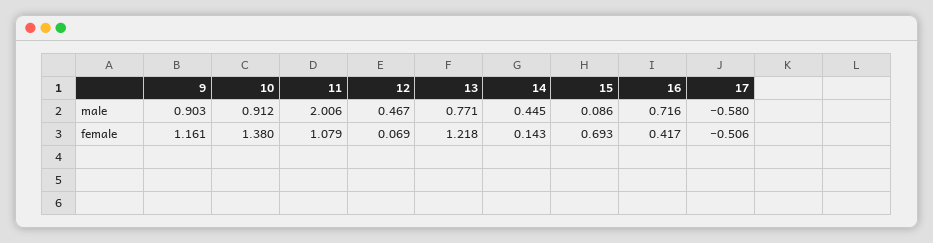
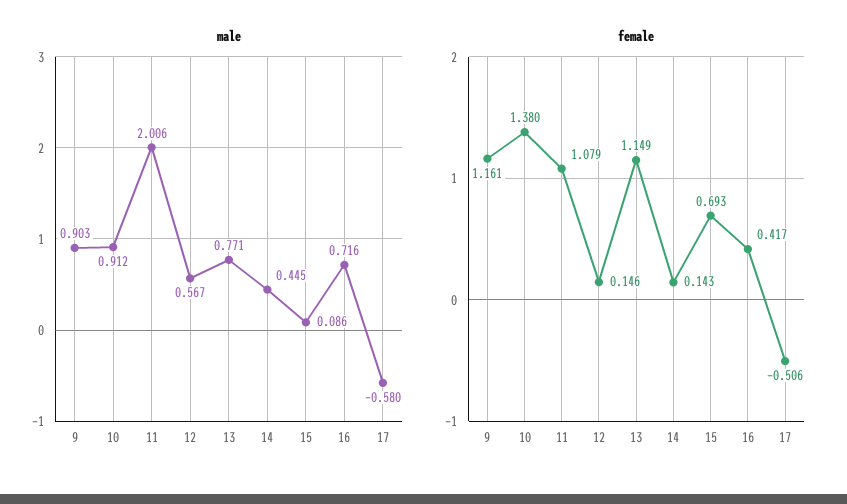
male, 12: 0.467 -> 0.567
female, 12: 0.069 -> 0.146
female, 13: 1.218 -> 1.149

